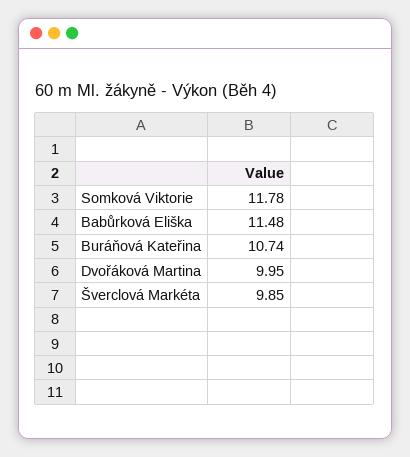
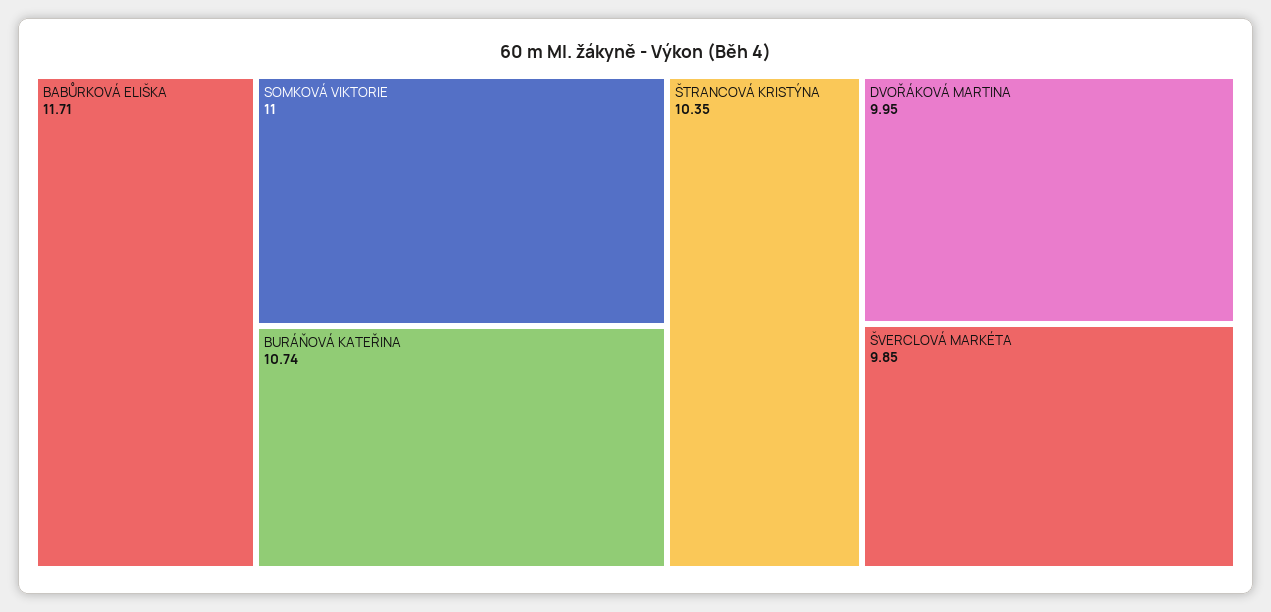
Somková Viktorie: 11.78 -> 11
Babůrková Eliška: 11.48 -> 11.71
ŠTRANCOVÁ KRISTÝNA: none -> 10.35

